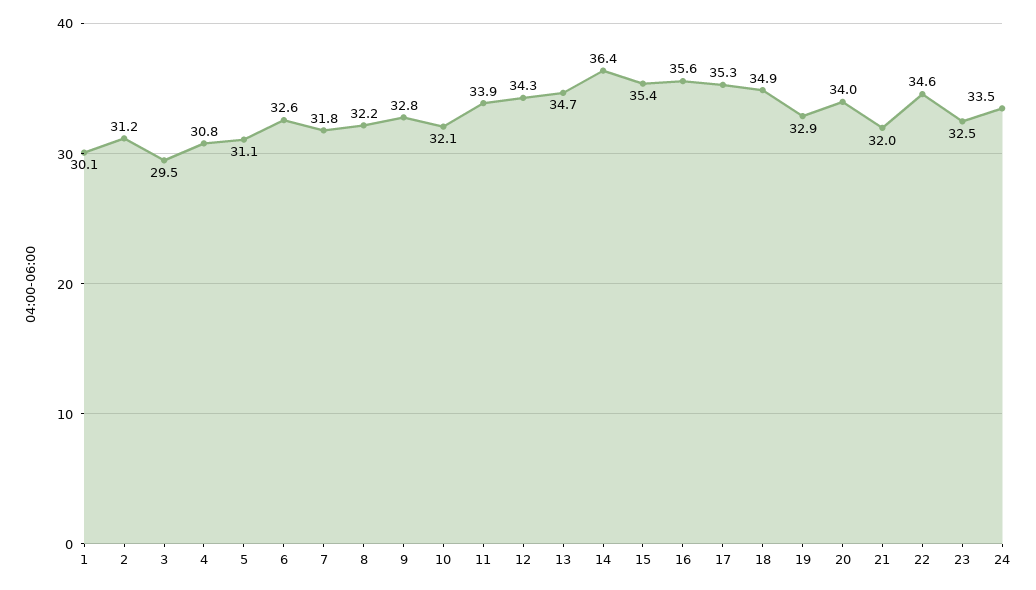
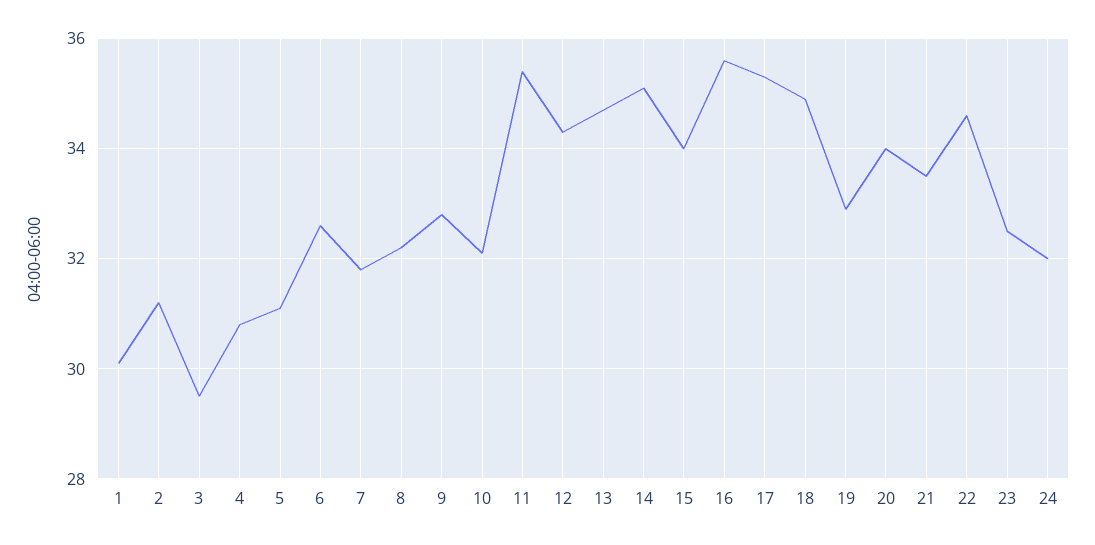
11: 33.9 -> 35.5
14: 36.4 -> 35
15: 35.4 -> 34
21: 32 -> 33.5
24: 33.5 -> 32

